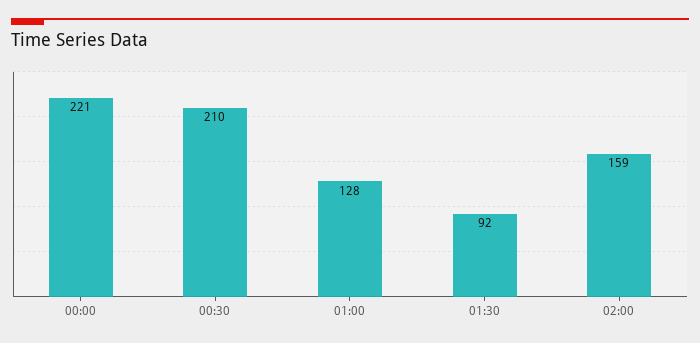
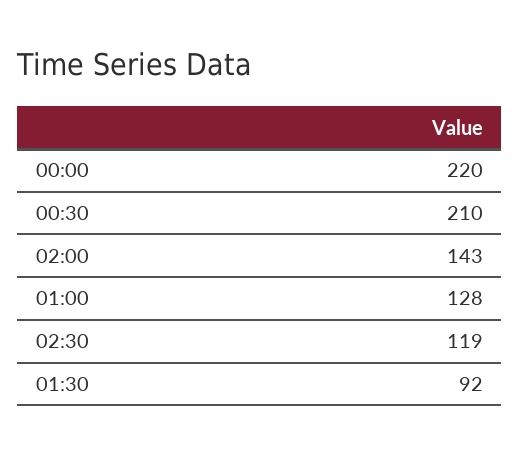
00:00: 221 -> 220
02:00: 159 -> 143
02:30: none -> 119

